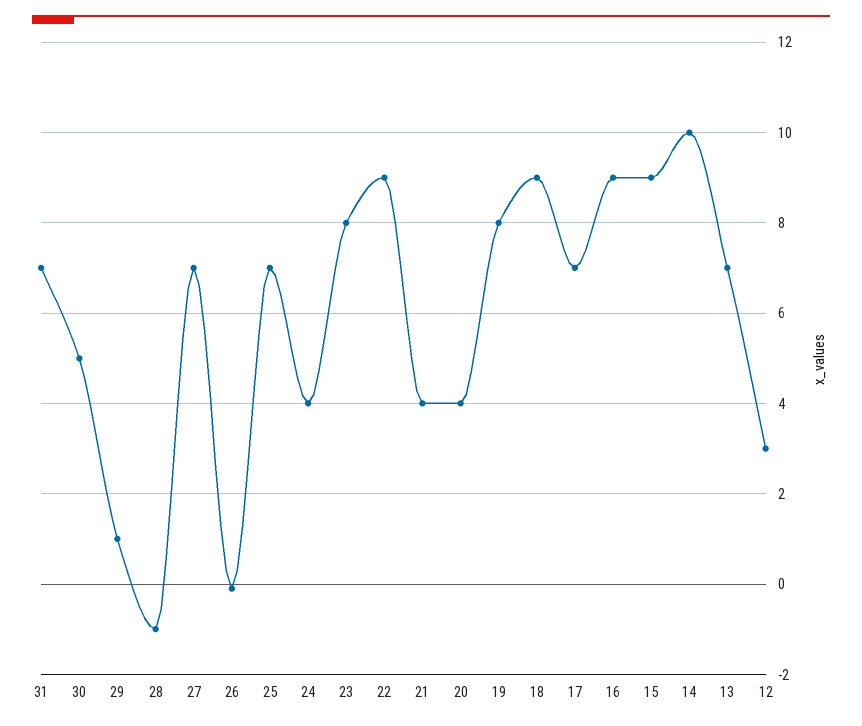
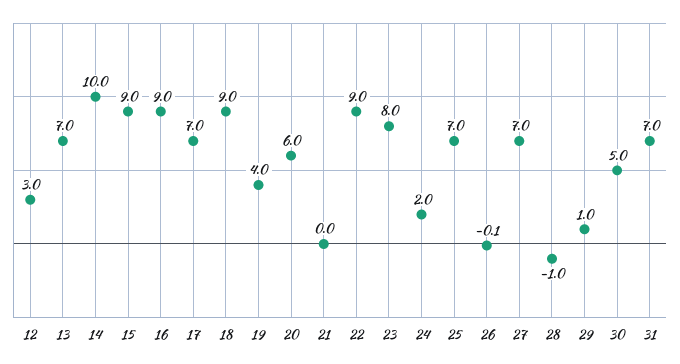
24: 4 -> 2
21: 4 -> 0
20: 4 -> 6
19: 8 -> 4

